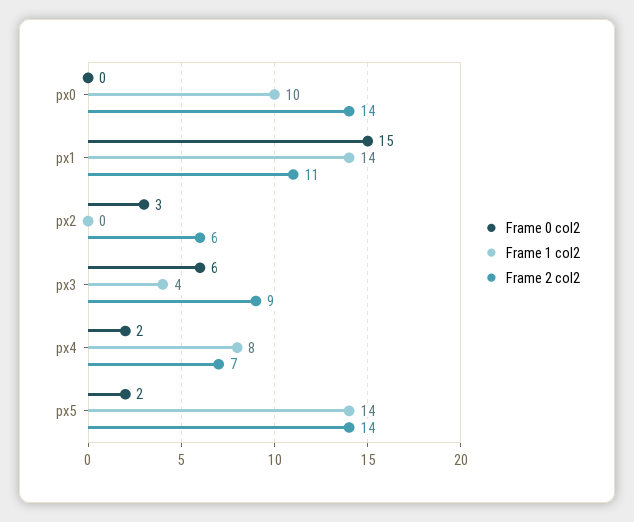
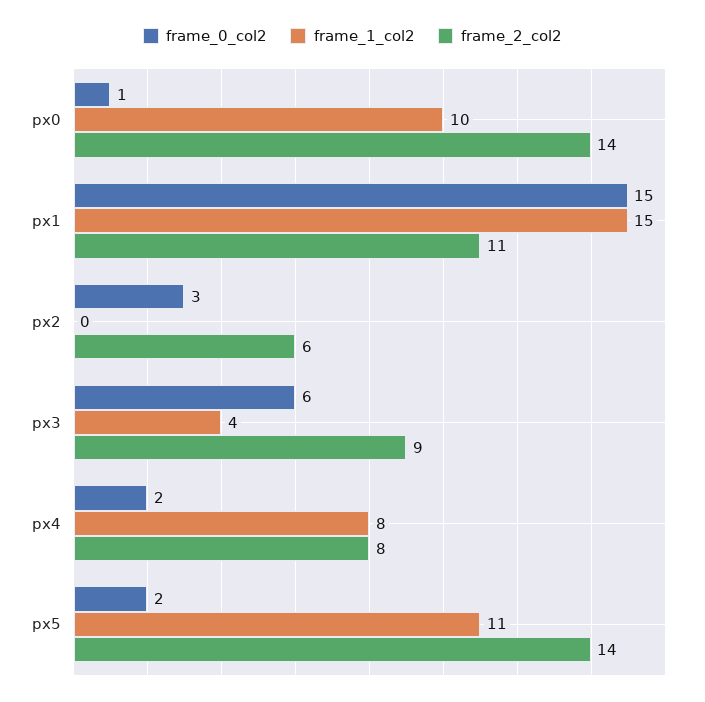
Frame 0 col2, px0: 0 -> 1
Frame 1 col2, px1: 14 -> 15
Frame 2 col2, px4: 7 -> 8
Frame 1 col2, px5: 14 -> 11

